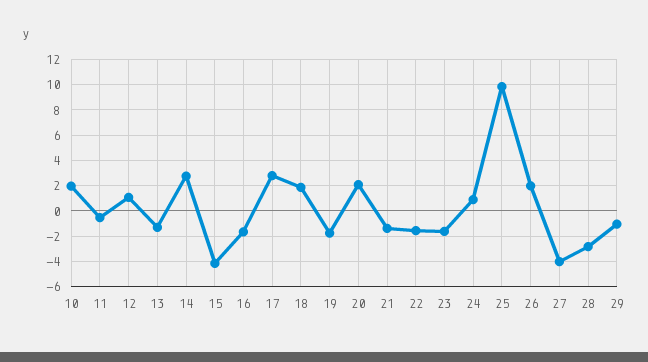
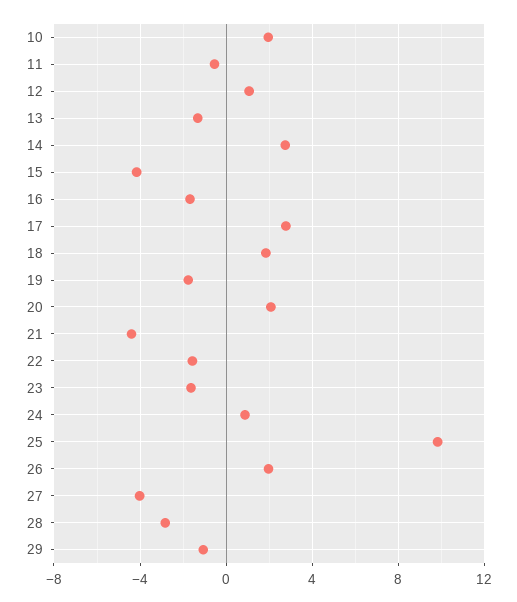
21: -1.5 -> -4.5

